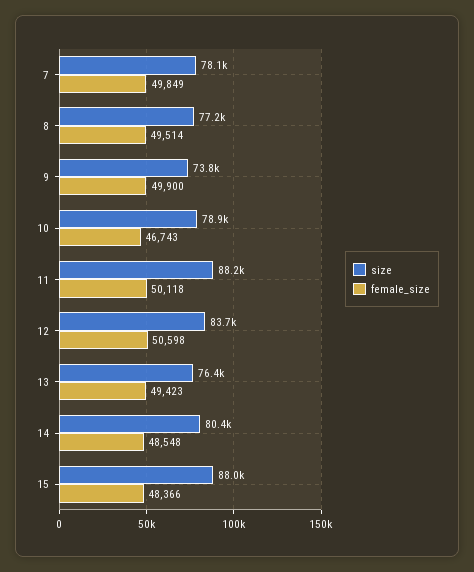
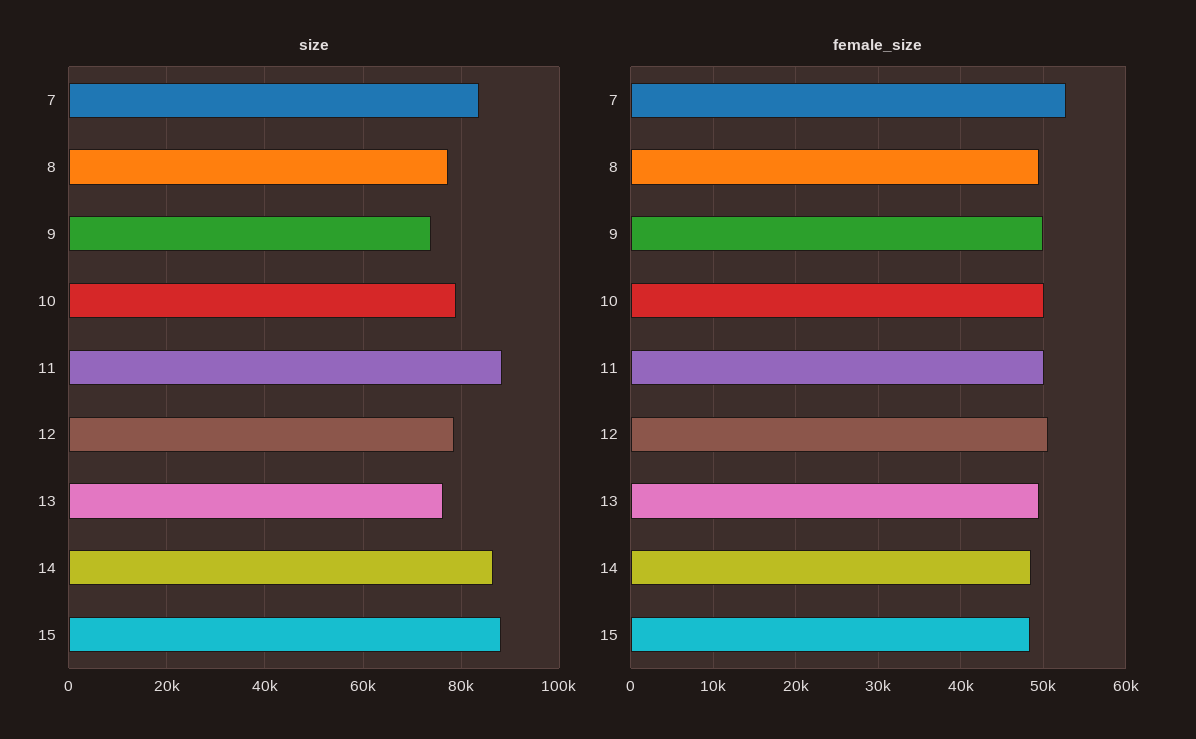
size, 7: 78100 -> 84000
female_size, 7: 49849 -> 53000
female_size, 10: 46743 -> 50000
size, 12: 83700 -> 78000
size, 14: 80400 -> 86000

